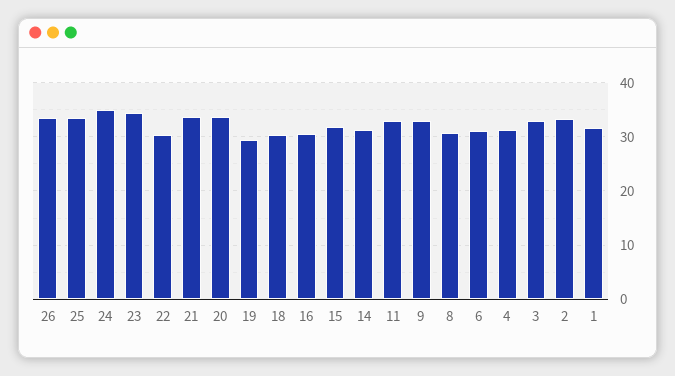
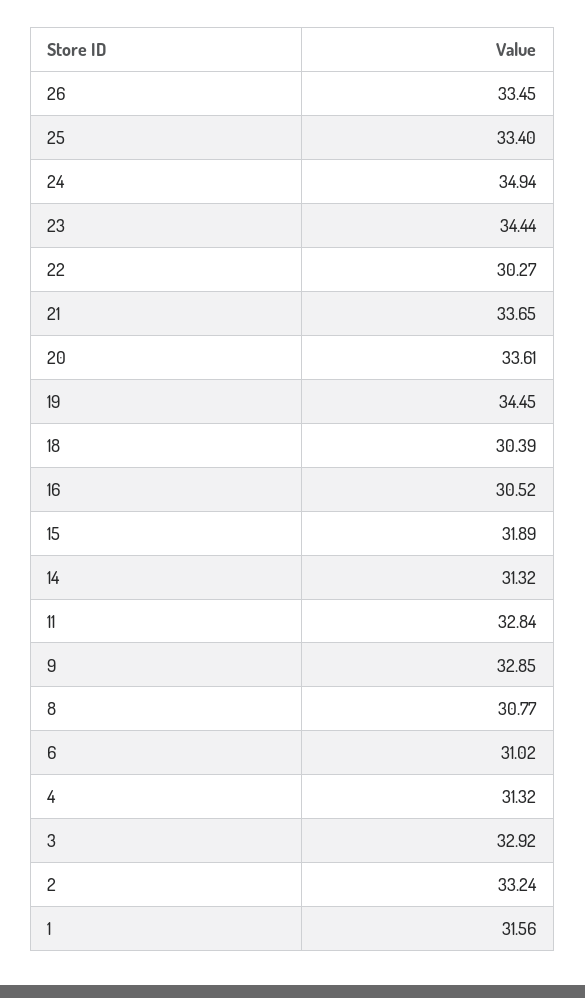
19: 30 -> 34.45

